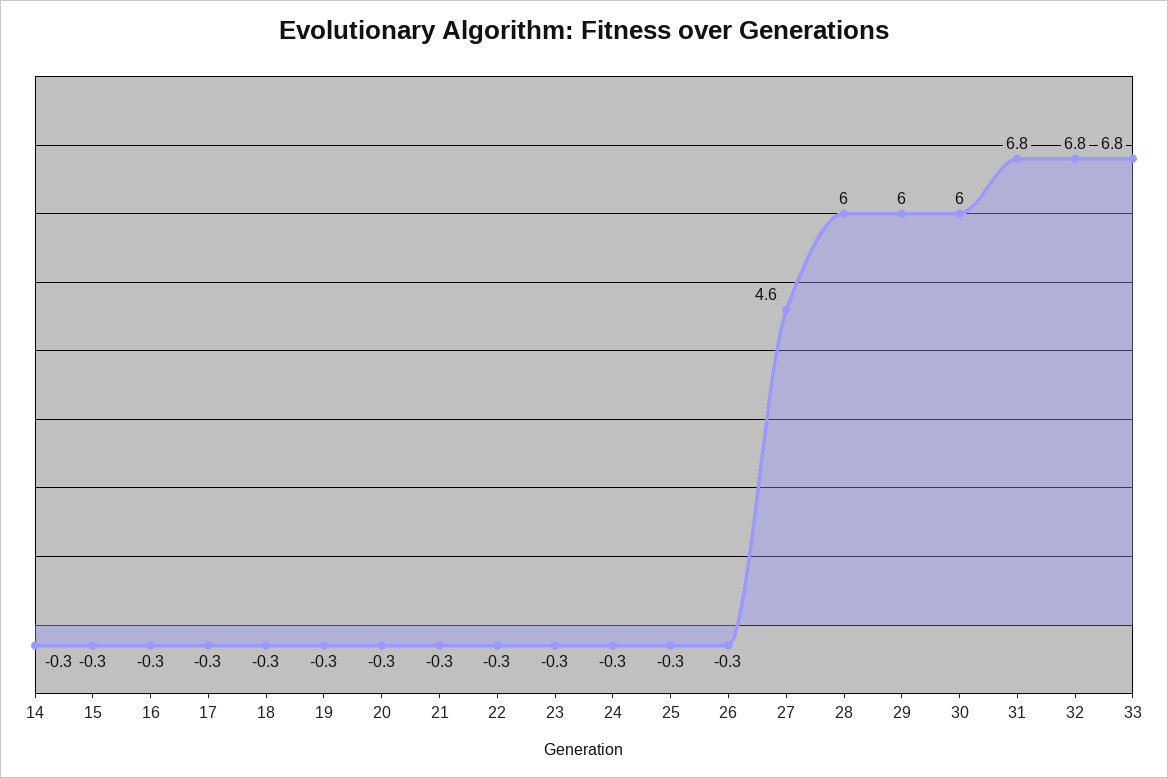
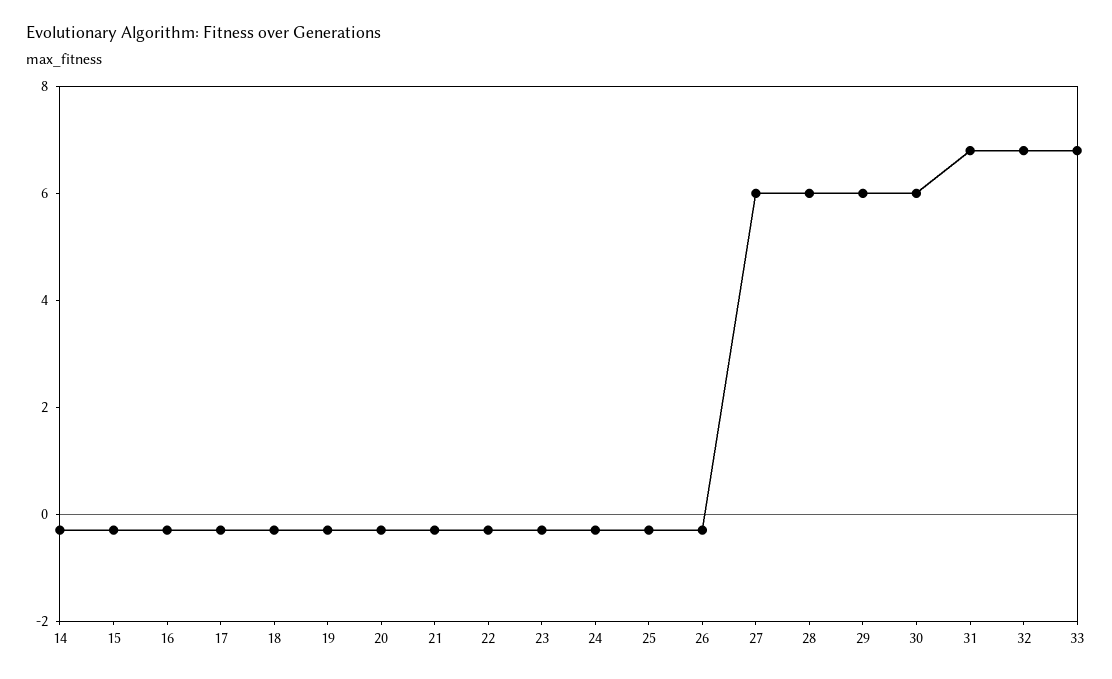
27: 4.6 -> 6

